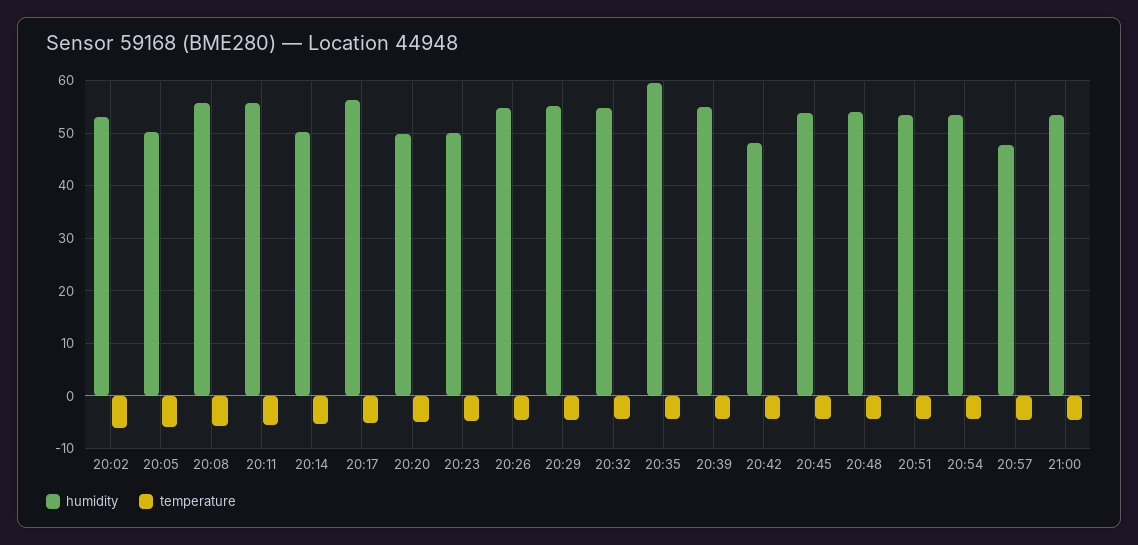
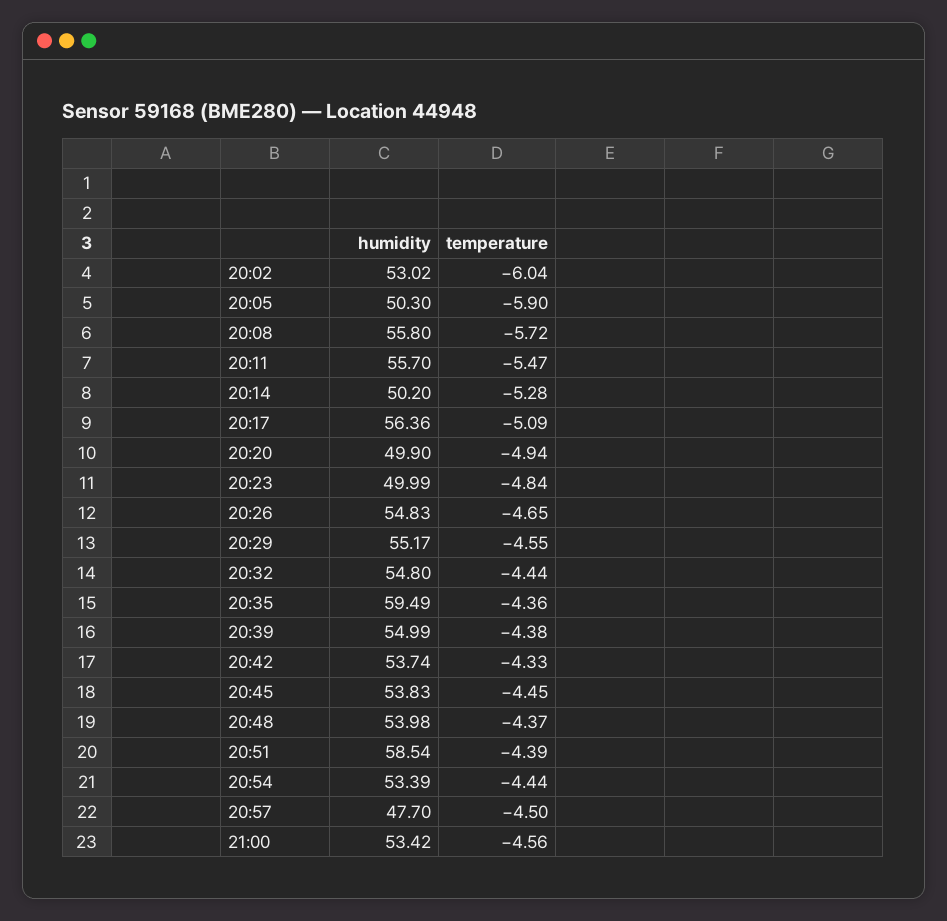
humidity, 20:42: 48 -> 53.74
humidity, 20:51: 54 -> 58.54

